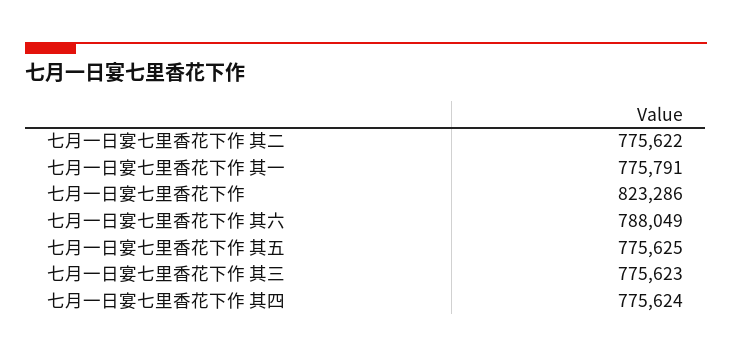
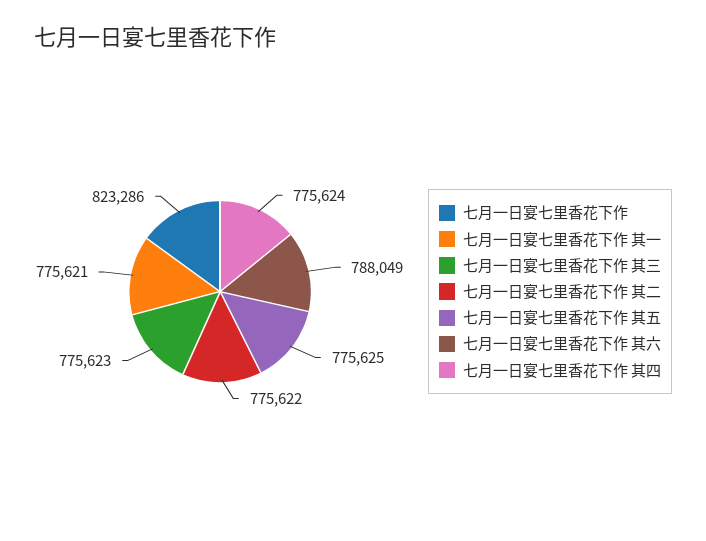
七月一日宴七里香花下作 其一: 775791 -> 775621

